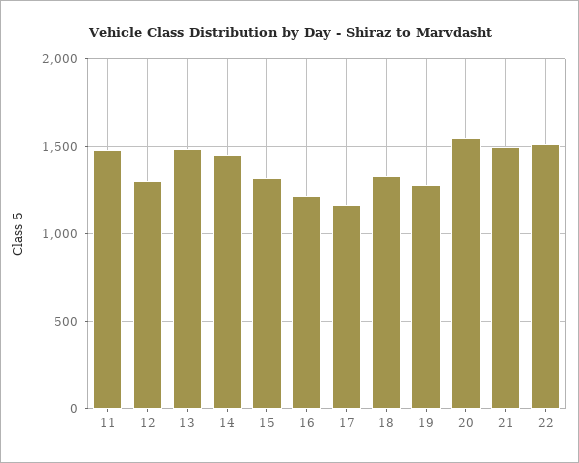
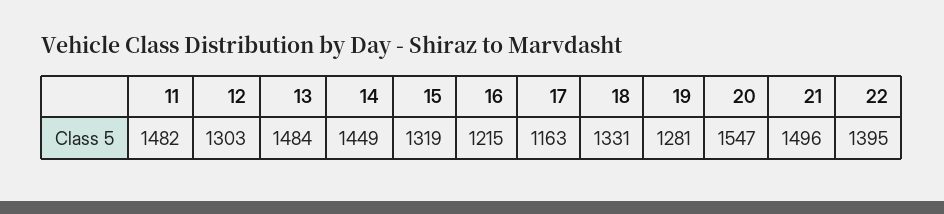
22: 1500 -> 1395

